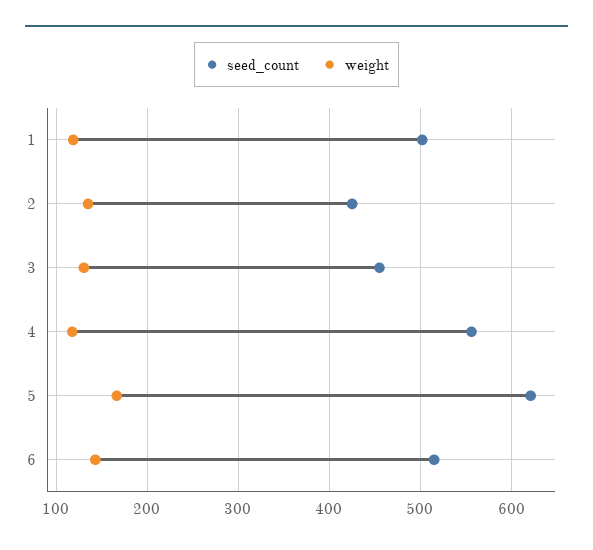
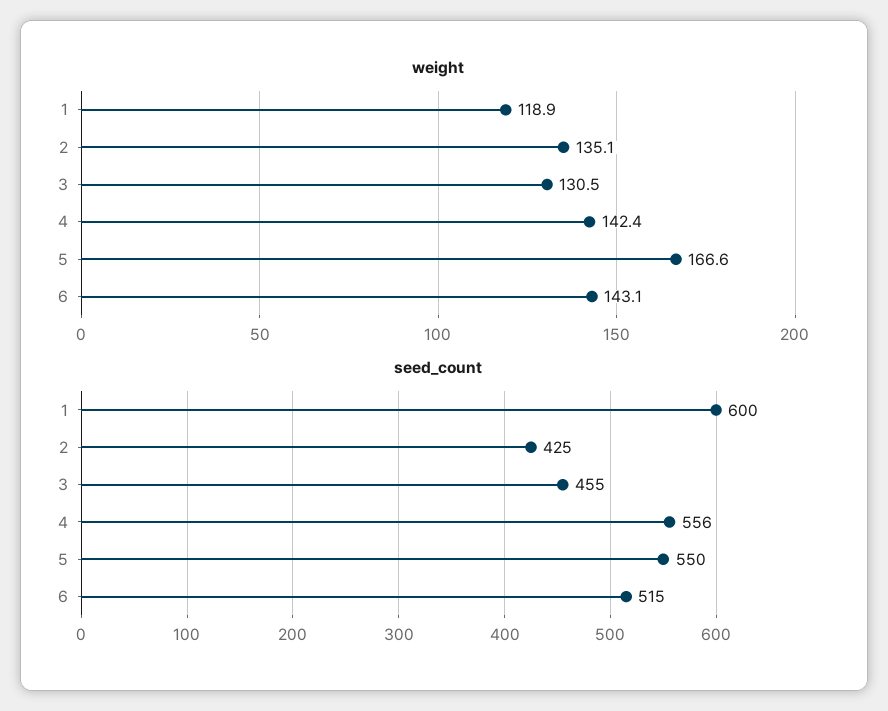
seed_count, 1: 500 -> 600
weight, 4: 120 -> 142.4
seed_count, 5: 620 -> 550

